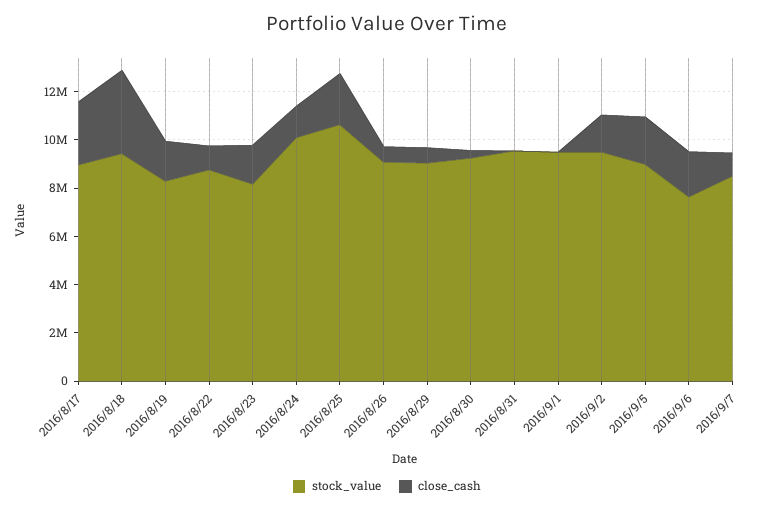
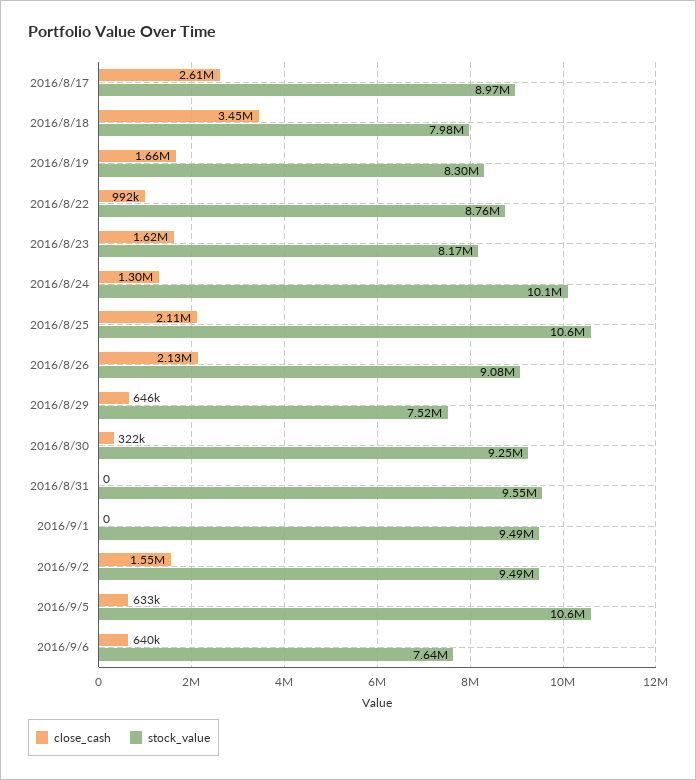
stock_value, 2016/8/18: 9500000 -> 7980000
close_cash, 2016/8/26: 500000 -> 2130000
stock_value, 2016/8/29: 9000000 -> 7520000
stock_value, 2016/9/5: 9000000 -> 10600000
close_cash, 2016/9/5: 2000000 -> 633000
close_cash, 2016/9/6: 2000000 -> 640000
stock_value, 2016/9/7: 8500000 -> none
close_cash, 2016/9/7: 1000000 -> none

